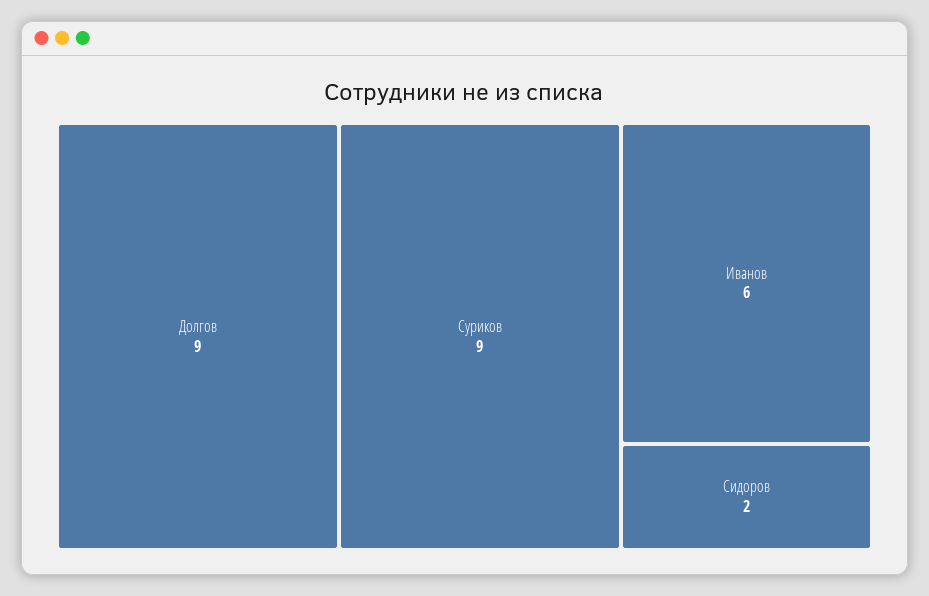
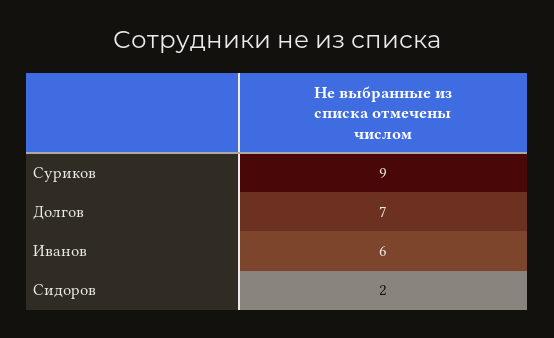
Долгов: 9 -> 7

